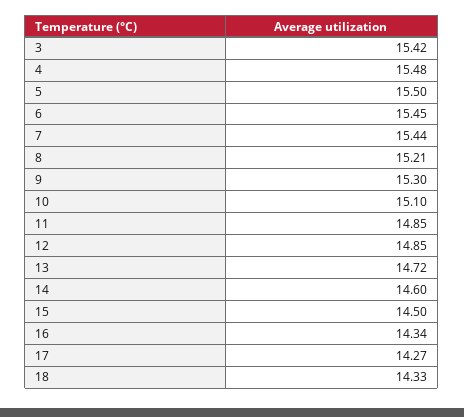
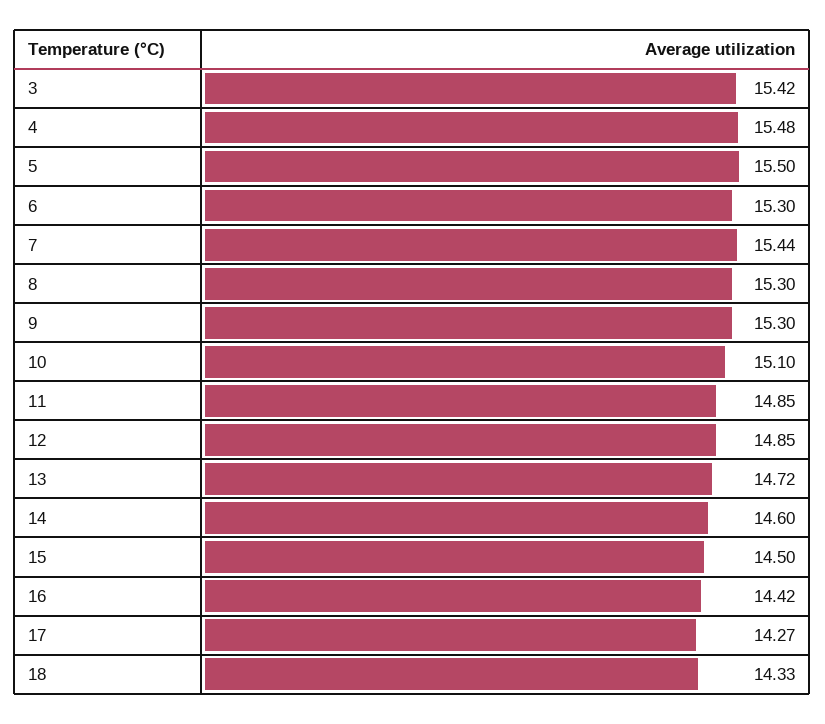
6: 15.45 -> 15.3
8: 15.21 -> 15.3
16: 14.34 -> 14.42

